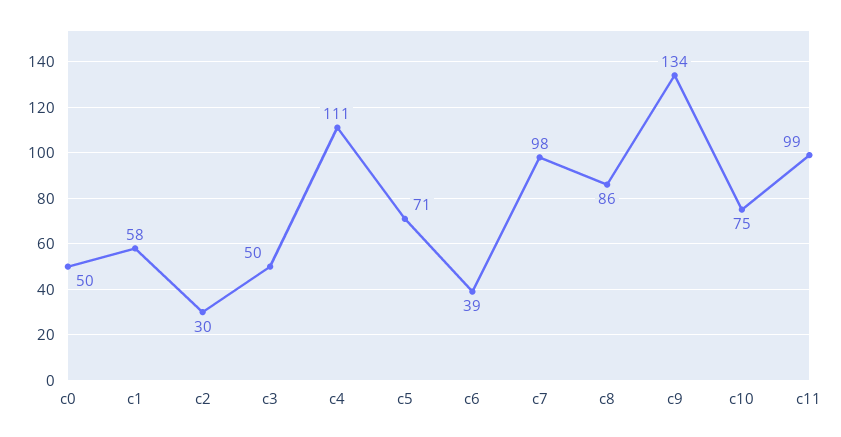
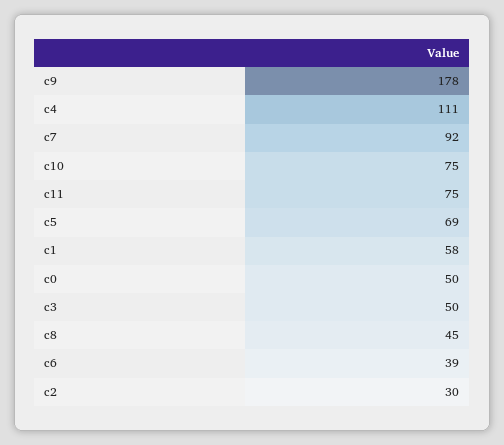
c5: 71 -> 69
c7: 98 -> 92
c8: 86 -> 45
c9: 134 -> 178
c11: 99 -> 75

